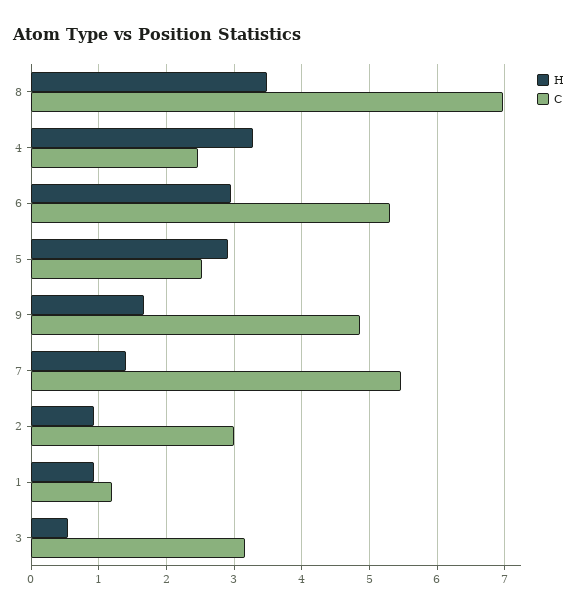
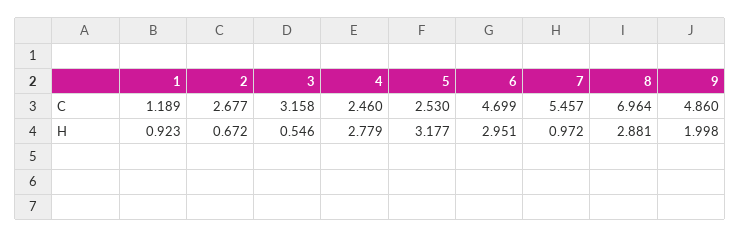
H, 8: 3.5 -> 2.881
H, 4: 3.3 -> 2.779
C, 6: 5.3 -> 4.699
H, 5: 2.9 -> 3.177
H, 9: 1.7 -> 1.998
H, 7: 1.4 -> 0.972
H, 2: 0.9 -> 0.672
C, 2: 3 -> 2.677

